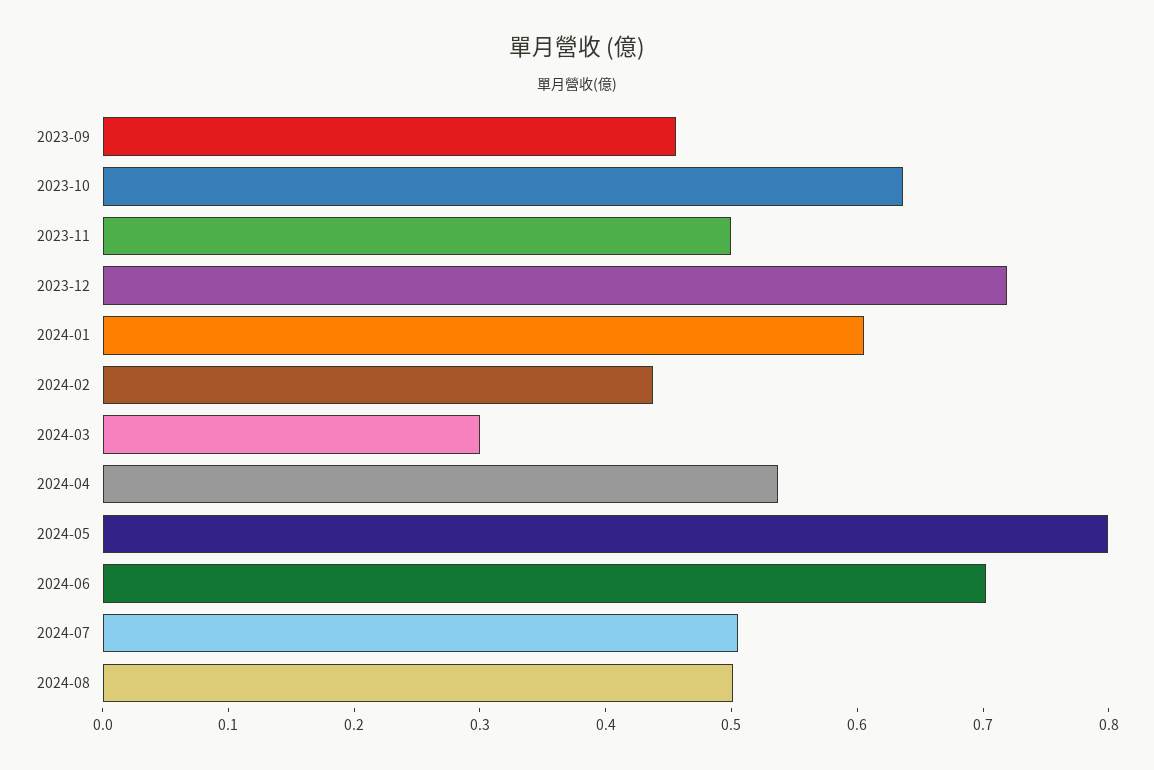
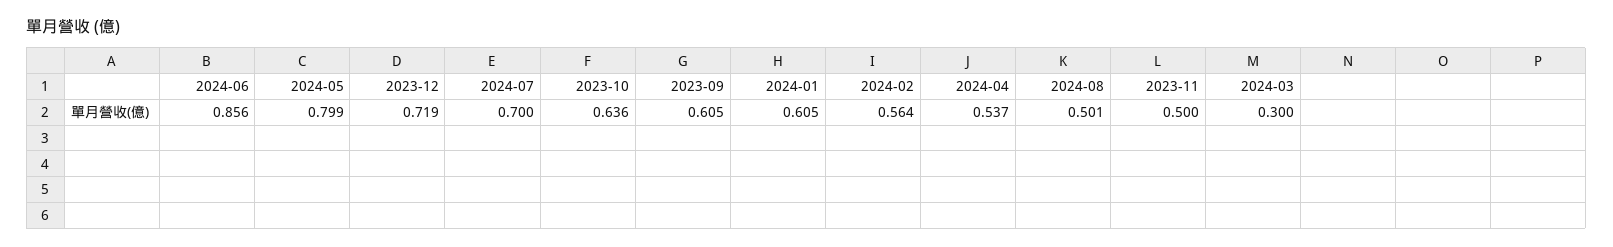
2023-09: 0.46 -> 0.605
2024-02: 0.44 -> 0.564
2024-06: 0.7 -> 0.856
2024-07: 0.5 -> 0.7

